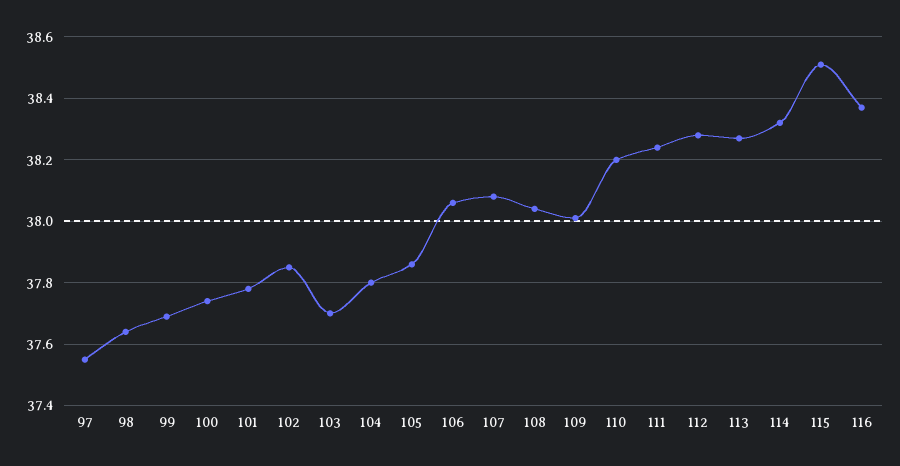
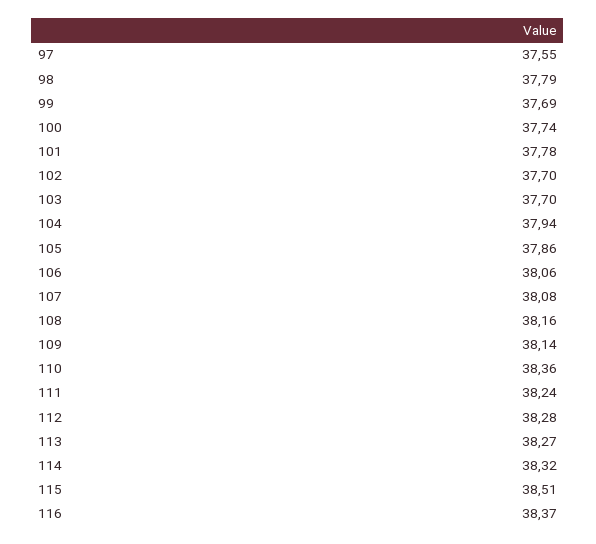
98: 37.65 -> 37.79
102: 37.85 -> 37.7
104: 37.8 -> 37.94
108: 38.05 -> 38.16
109: 38 -> 38.14
110: 38.2 -> 38.36

